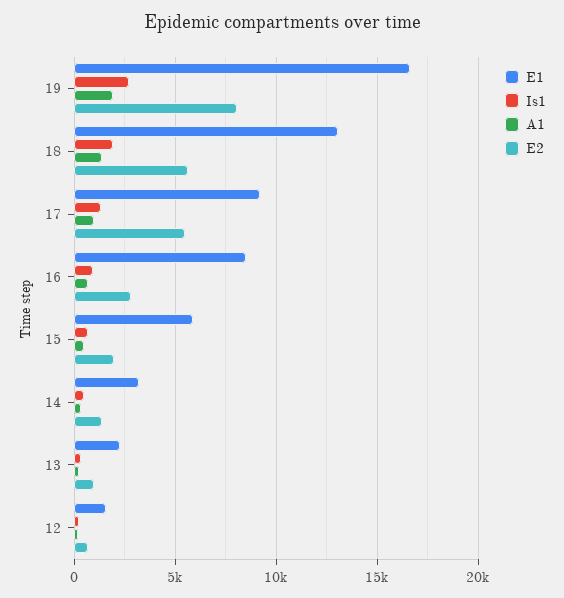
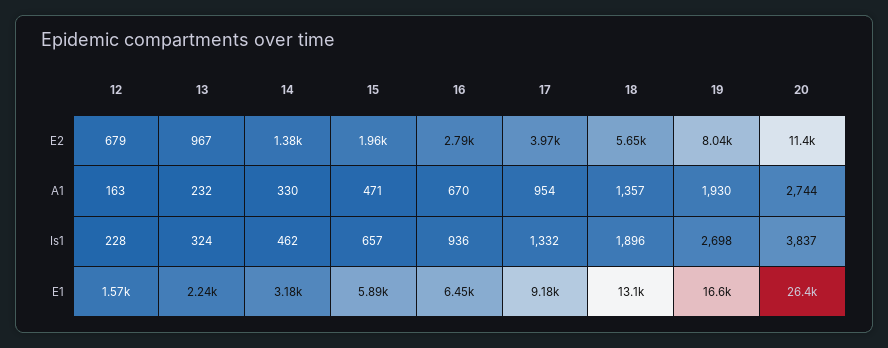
E2, 17: 5500 -> 3970
E1, 16: 8500 -> 6450
E2, 20: none -> 11400
A1, 20: none -> 2744
Is1, 20: none -> 3837
E1, 20: none -> 26400

